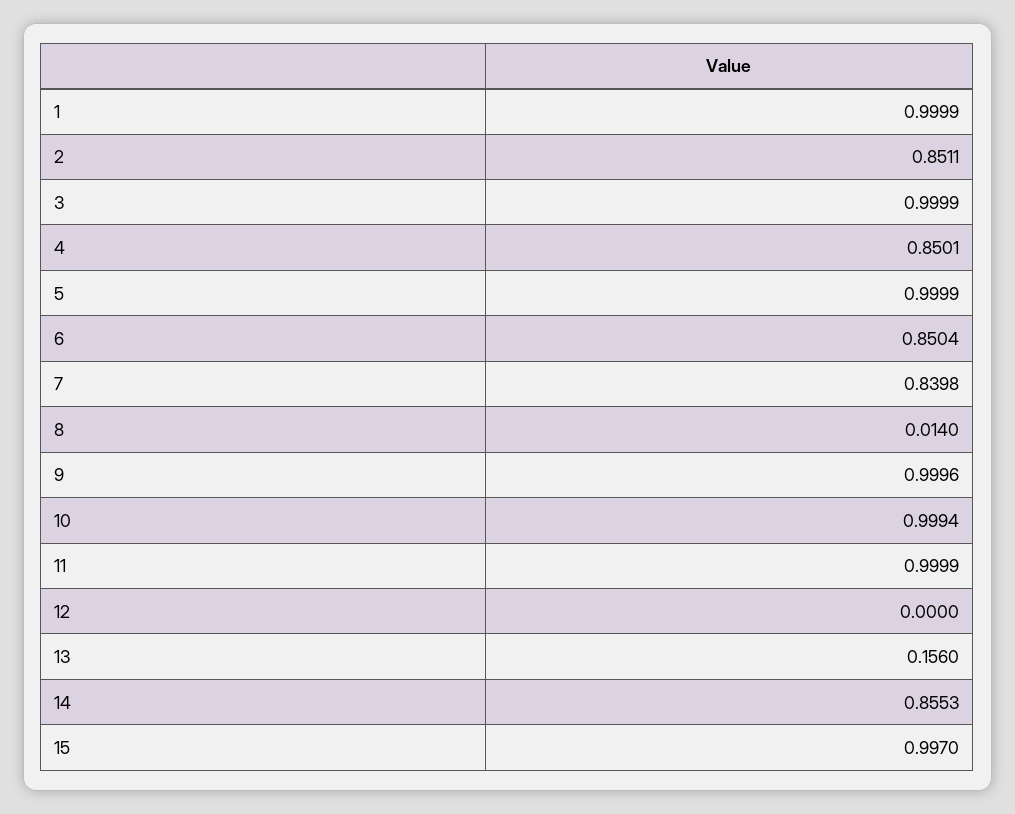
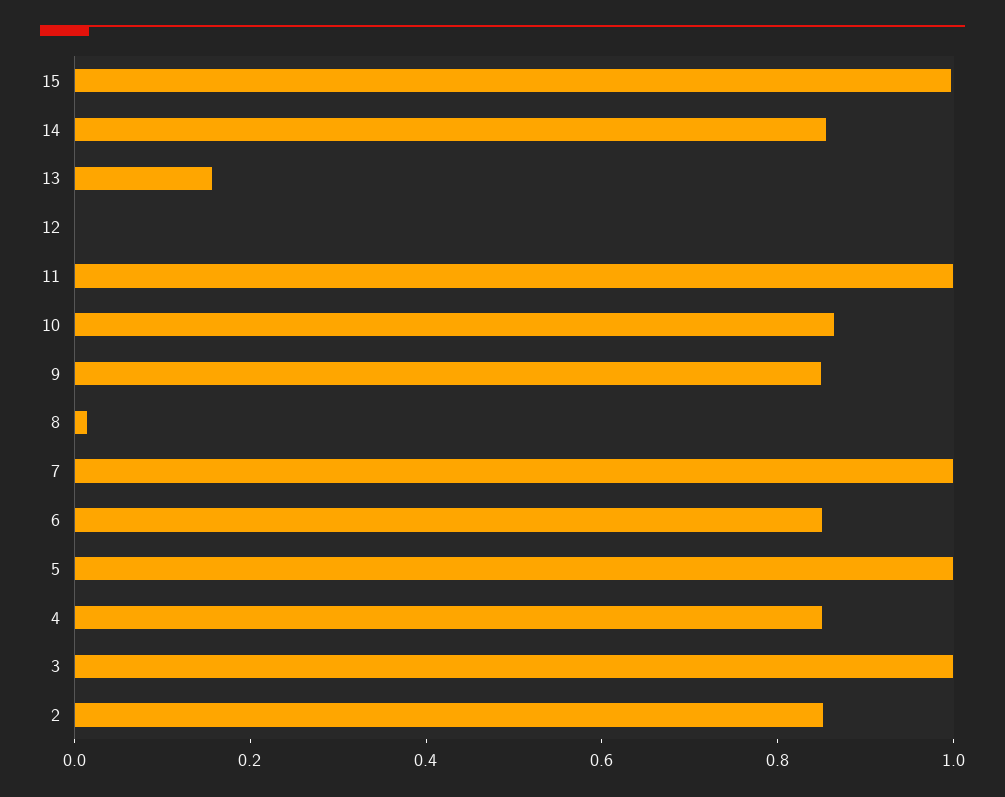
1: 0.9999 -> none
7: 0.8398 -> 1
9: 0.9996 -> 0.85
10: 0.9994 -> 0.85

